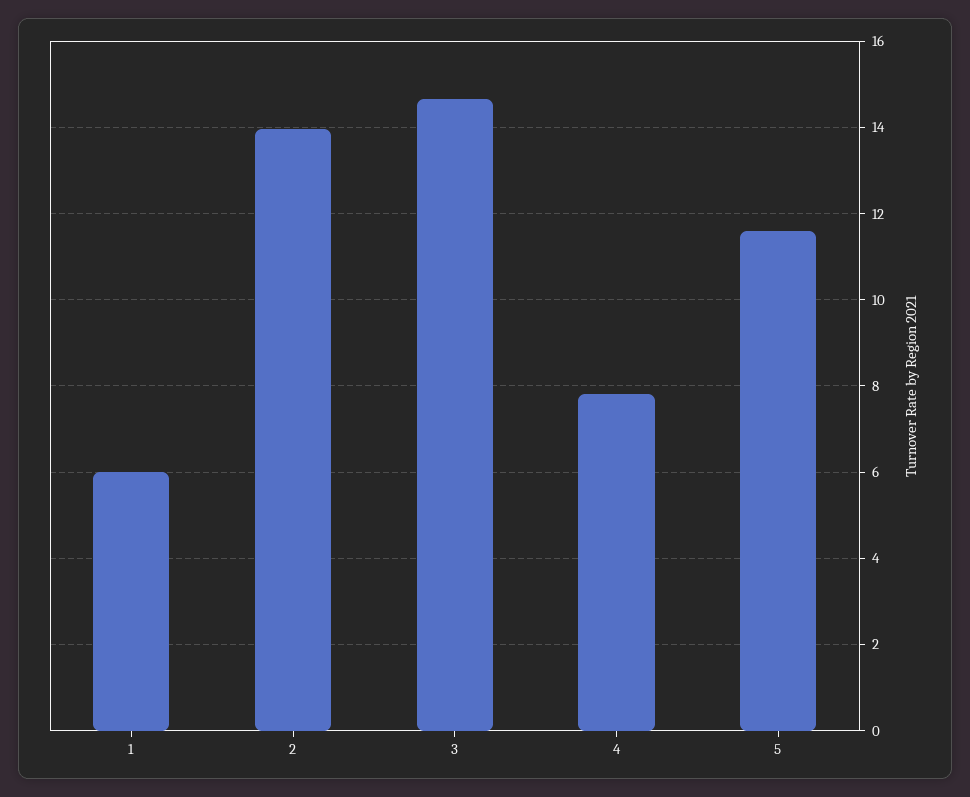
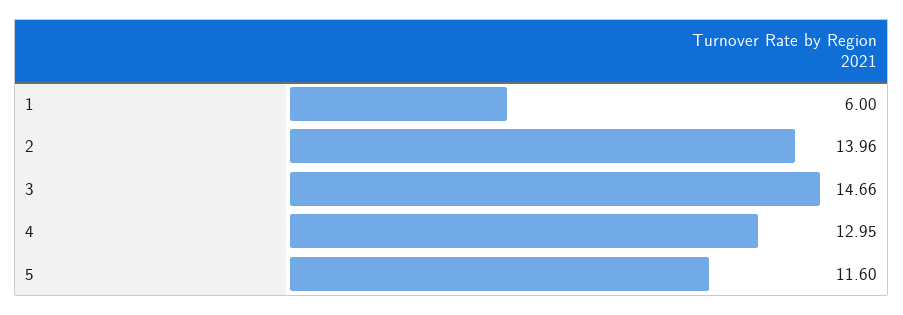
4: 7.8 -> 12.95

